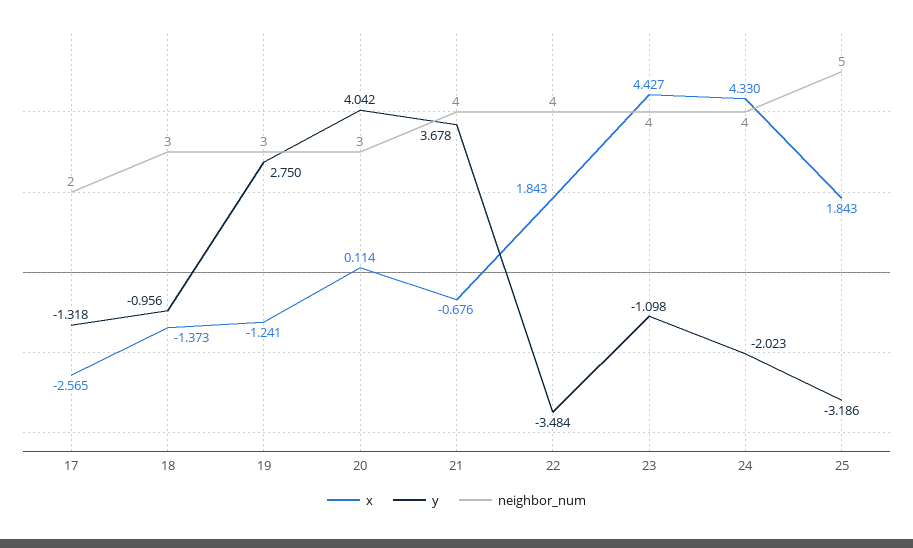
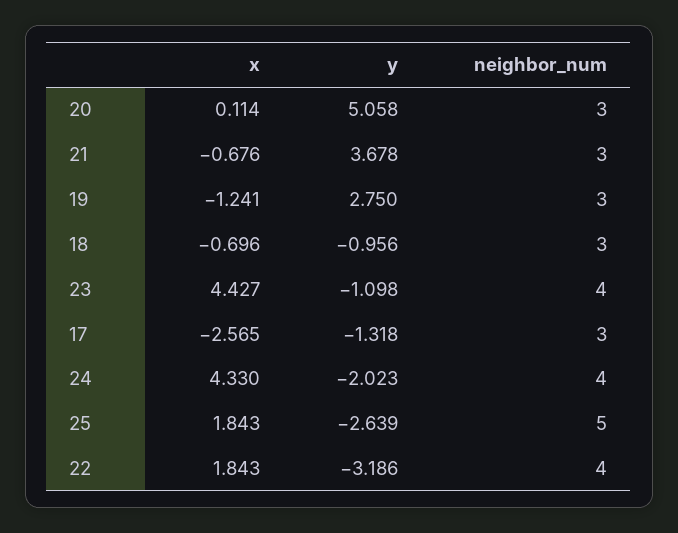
neighbor_num, 17: 2 -> 3
x, 18: -1.373 -> -0.696
y, 20: 4.042 -> 5.058
neighbor_num, 21: 4 -> 3
y, 22: -3.484 -> -3.186
y, 25: -3.186 -> -2.639

